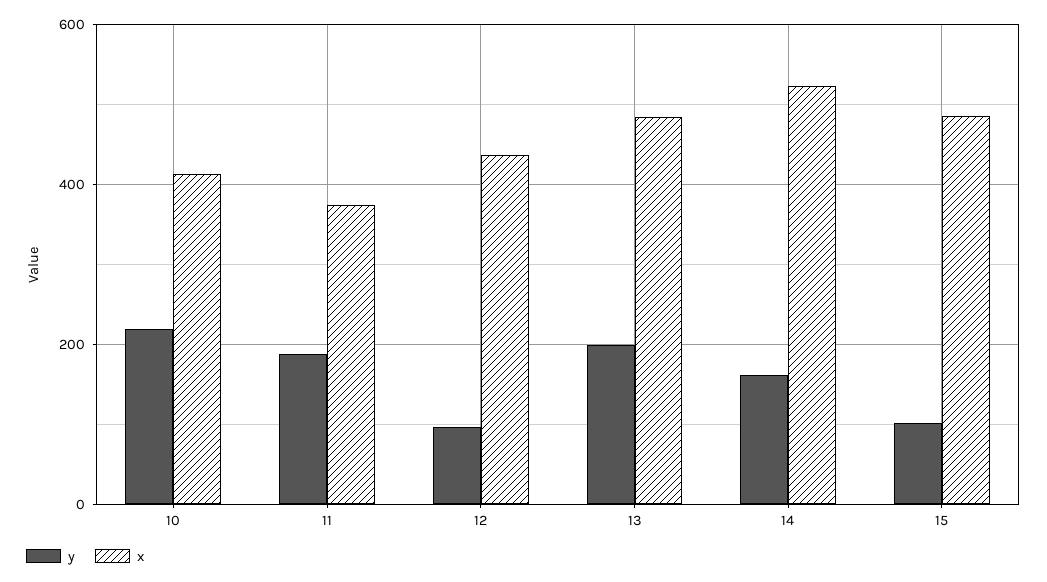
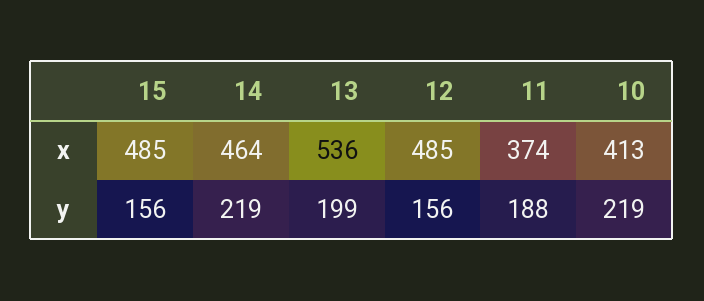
y, 12: 100 -> 156
x, 12: 440 -> 485
x, 13: 480 -> 536
y, 14: 160 -> 219
x, 14: 520 -> 464
y, 15: 100 -> 156

